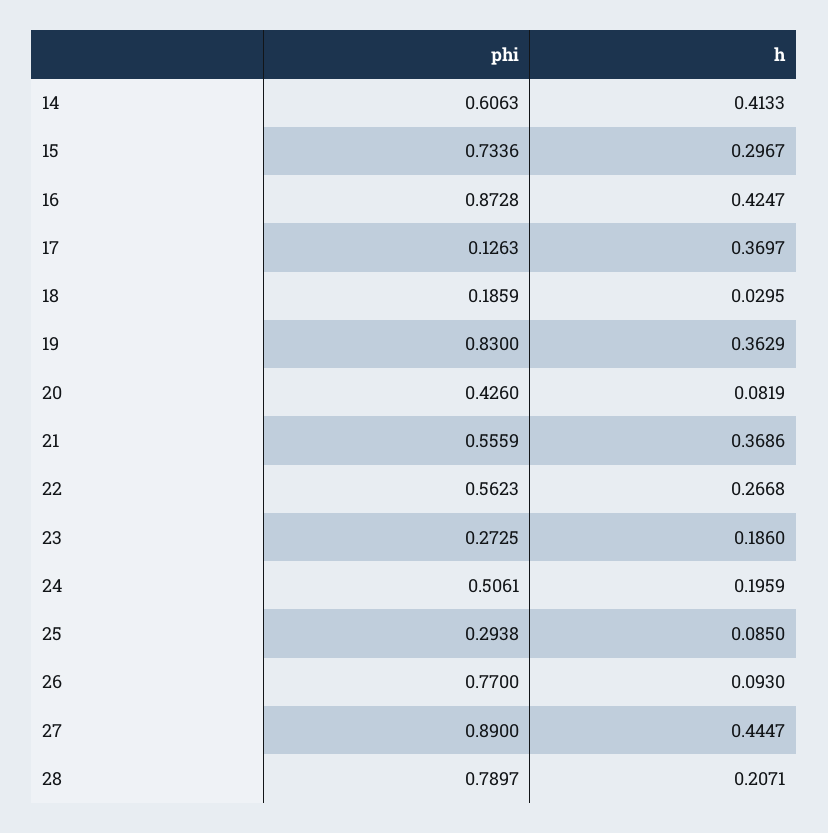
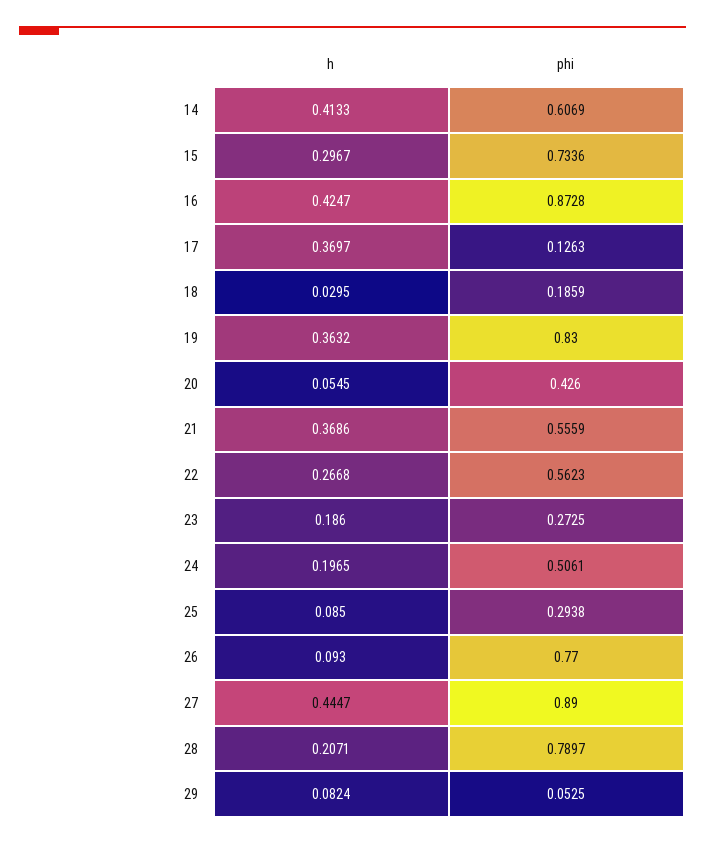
phi, 14: 0.6063 -> 0.6069
h, 19: 0.3629 -> 0.3632
h, 20: 0.0819 -> 0.0545
h, 24: 0.1959 -> 0.1965
h, 29: none -> 0.0824
phi, 29: none -> 0.0525

